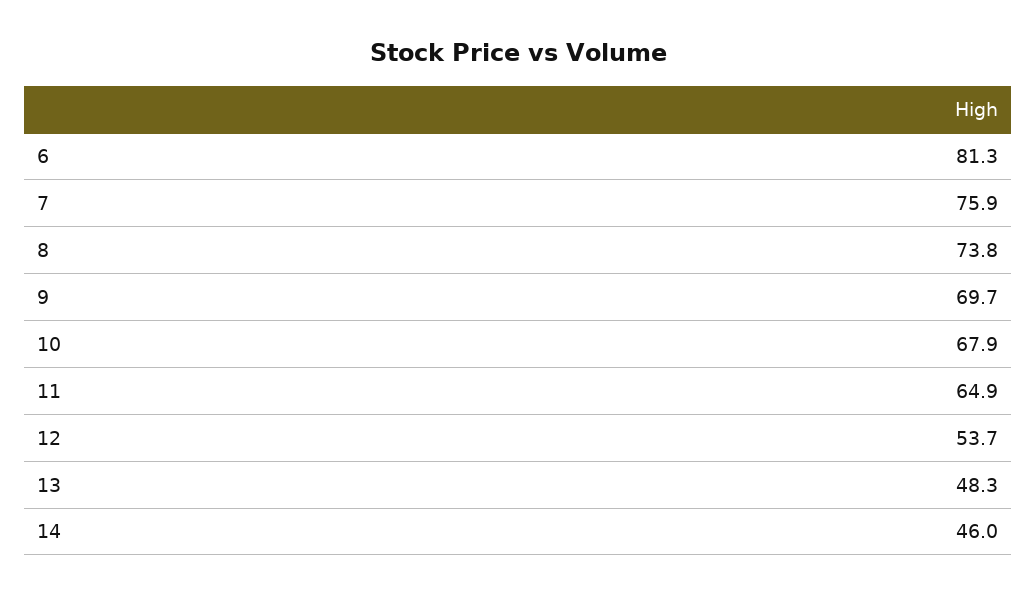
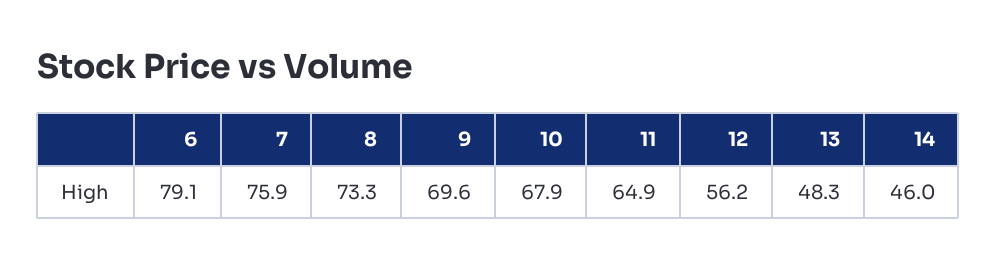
6: 81.3 -> 79.1
8: 73.8 -> 73.3
9: 69.7 -> 69.6
12: 53.7 -> 56.2

